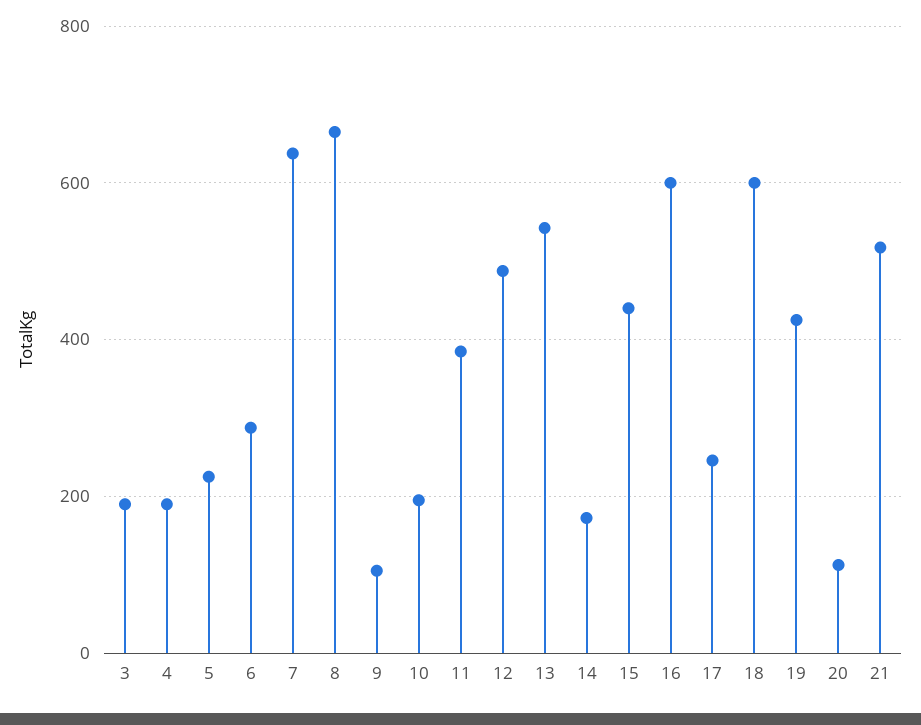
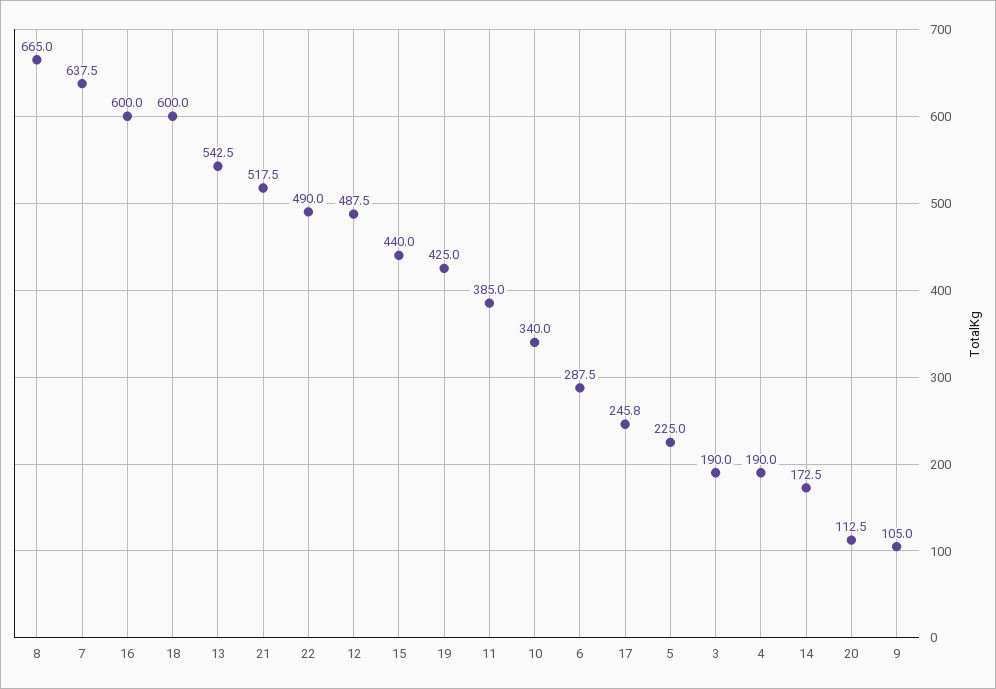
10: 200 -> 340
22: none -> 490

